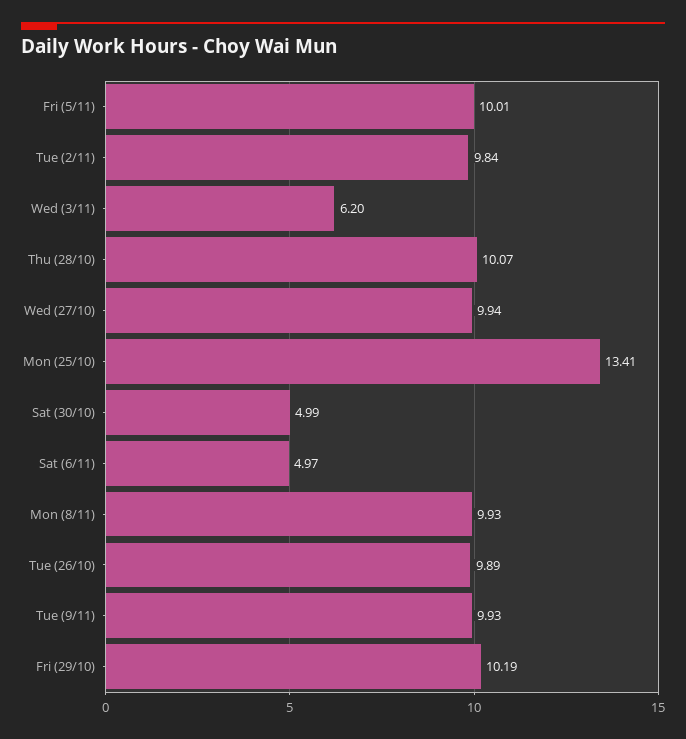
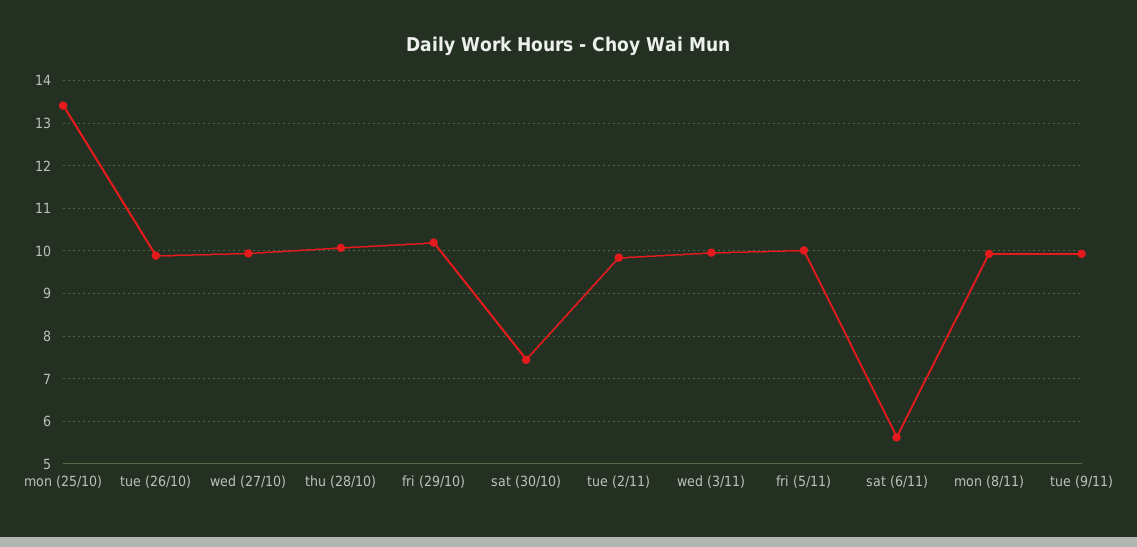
Wed (3/11): 6.2 -> 10
Sat (30/10): 4.99 -> 7.4
Sat (6/11): 4.97 -> 5.6

